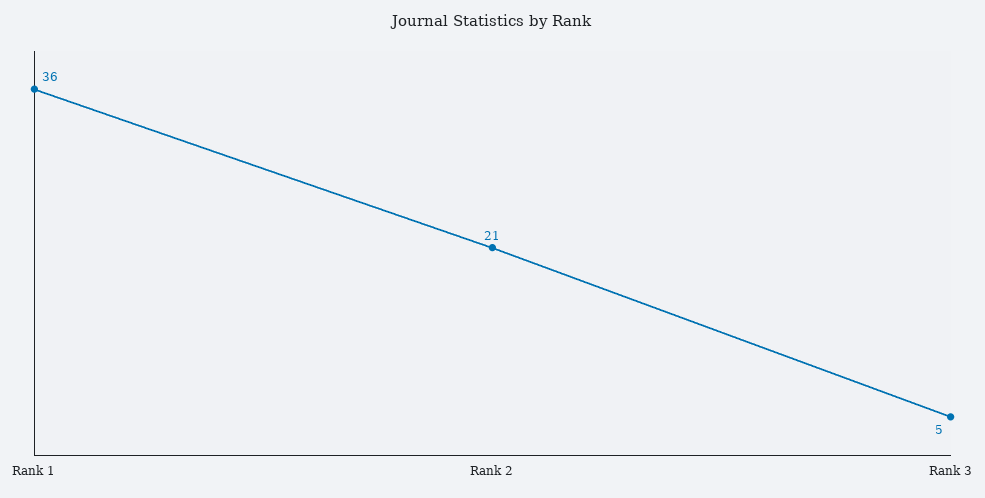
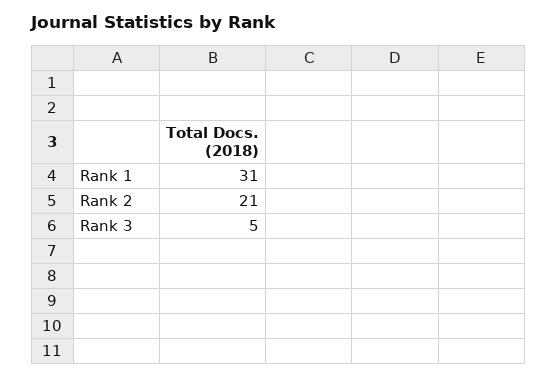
Rank 1: 36 -> 31

